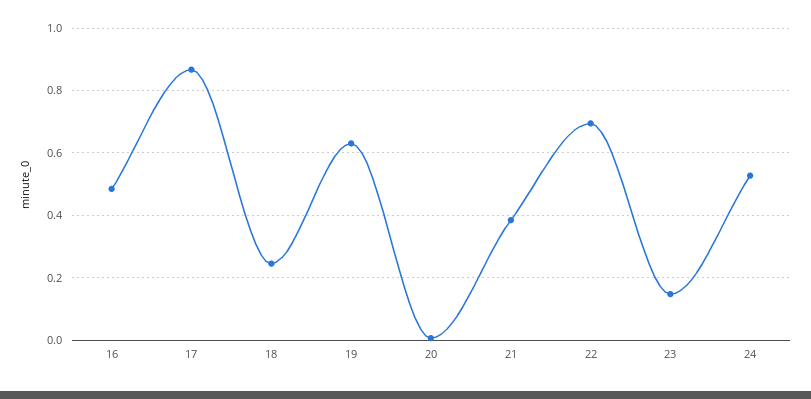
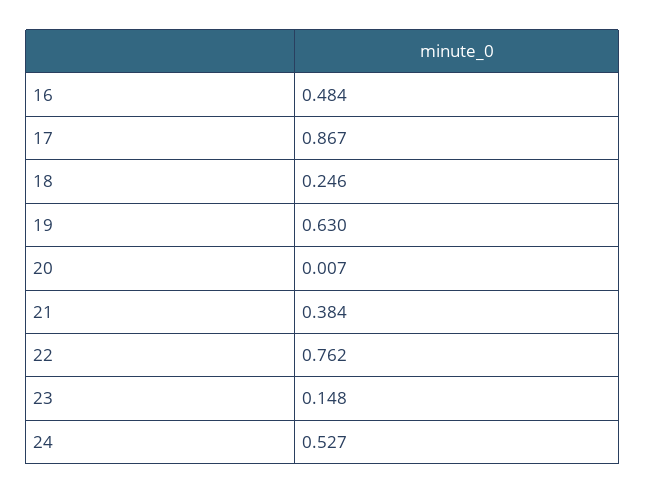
22: 0.7 -> 0.762

